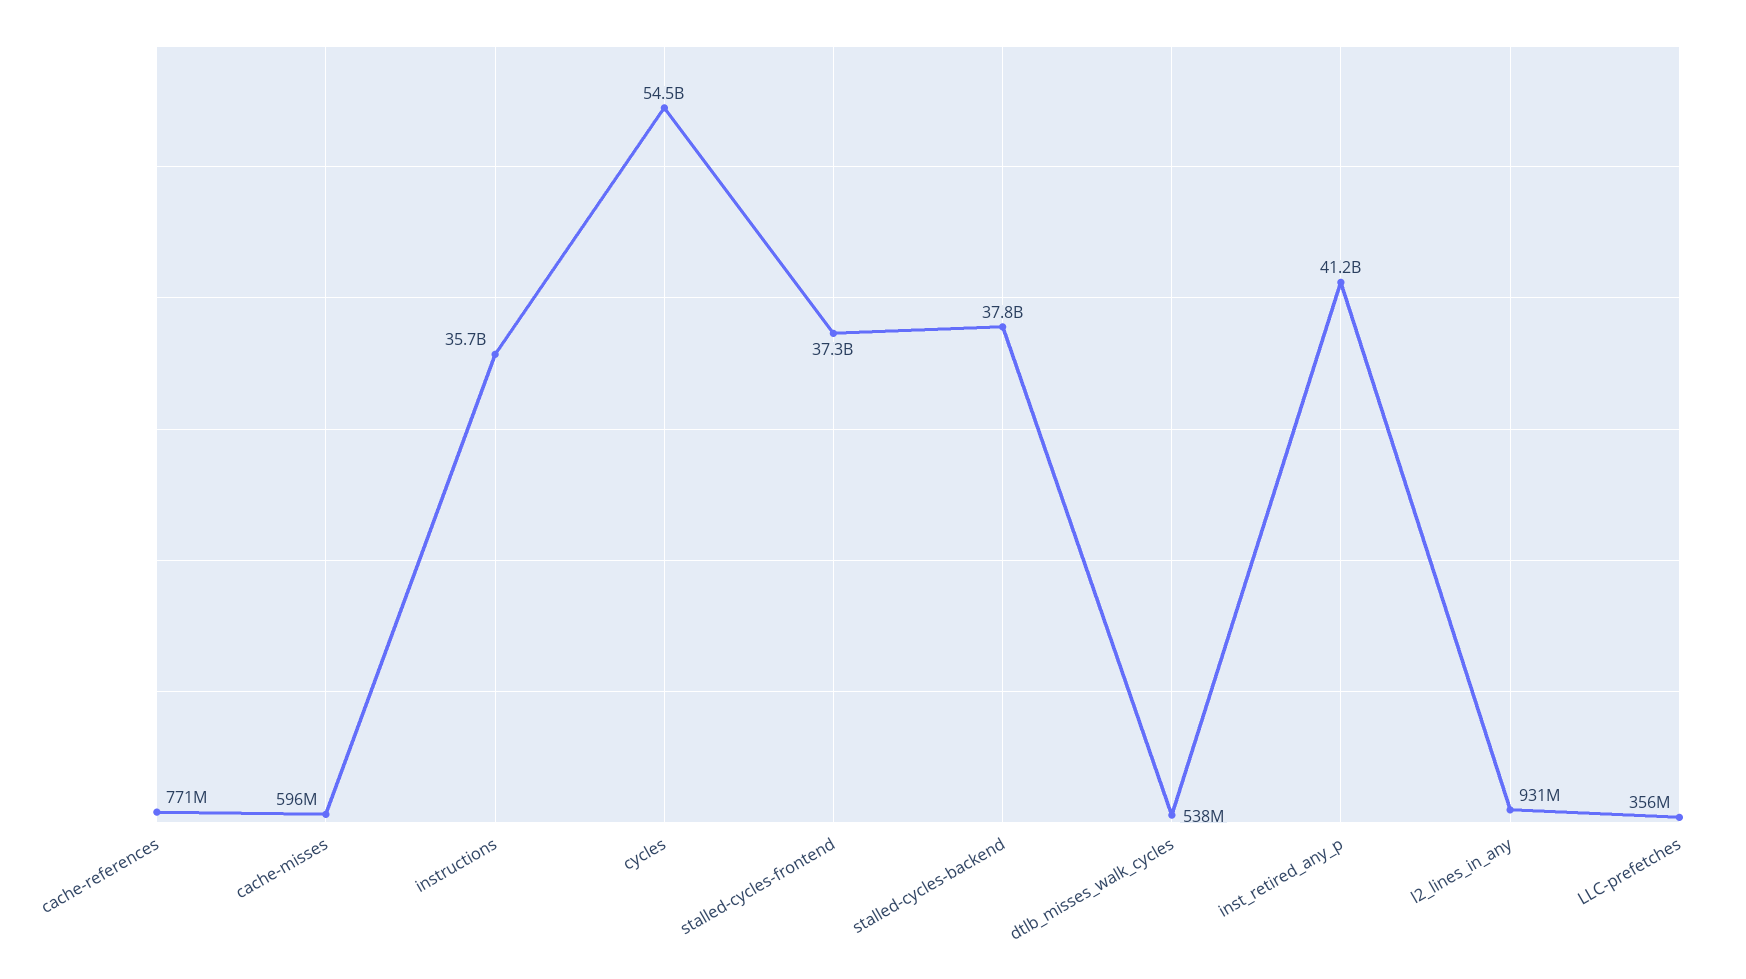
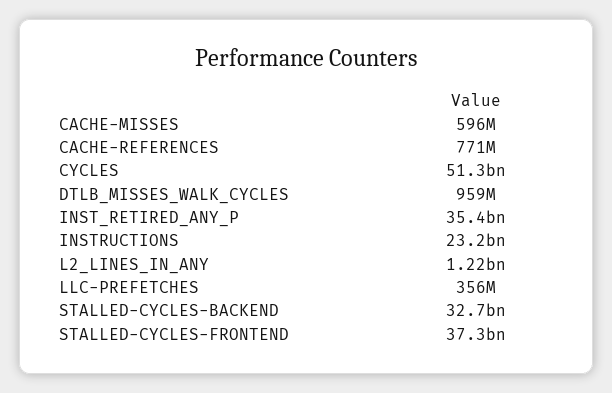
instructions: 35700000000 -> 23200000000
cycles: 54500000000 -> 51300000000
stalled-cycles-backend: 37800000000 -> 32700000000
dtlb_misses_walk_cycles: 538000000 -> 959000000
inst_retired_any_p: 41200000000 -> 35400000000
l2_lines_in_any: 931000000 -> 1220000000

